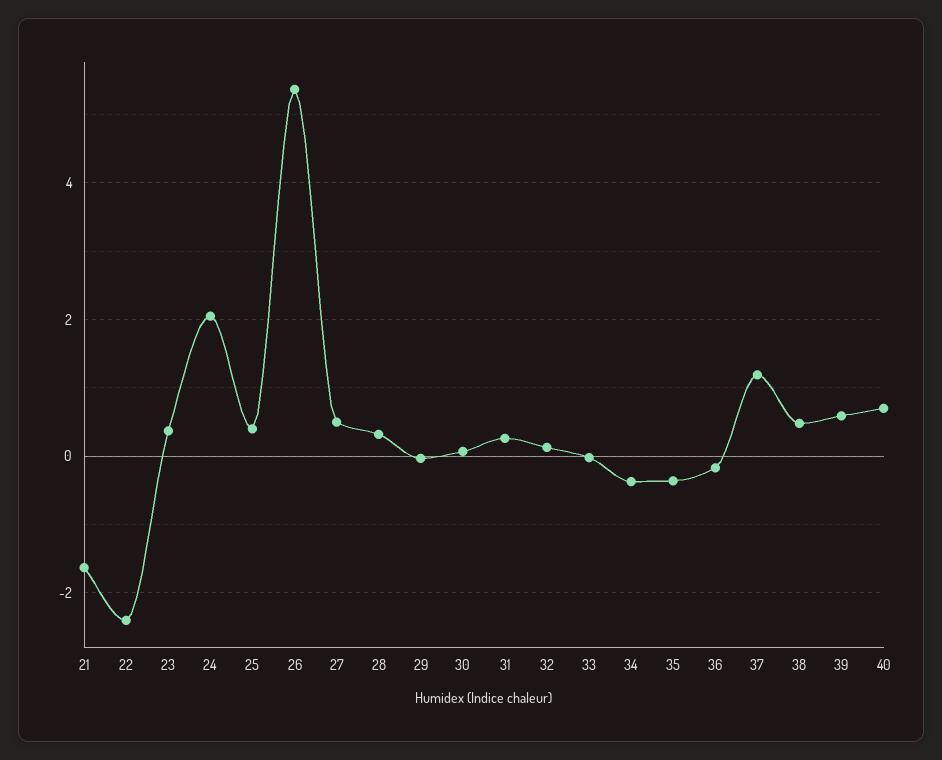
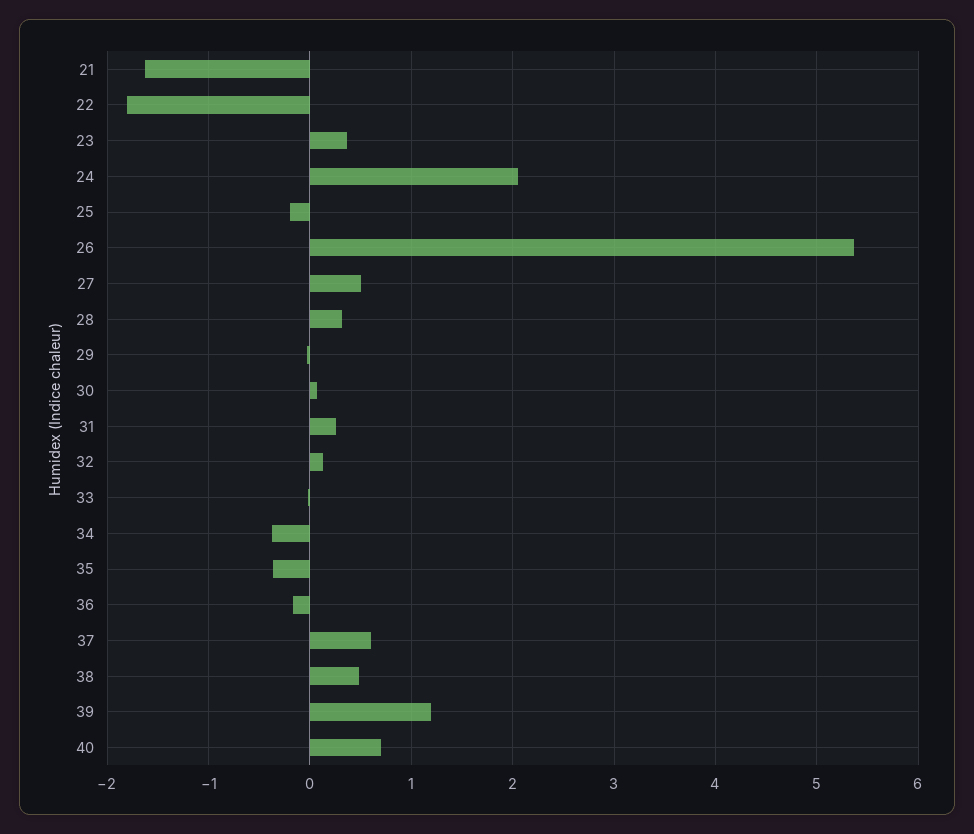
22: -2.4 -> -1.8
25: 0.4 -> -0.2
37: 1.2 -> 0.6
39: 0.6 -> 1.2

